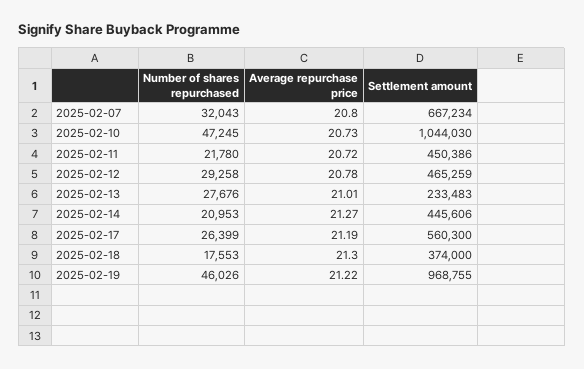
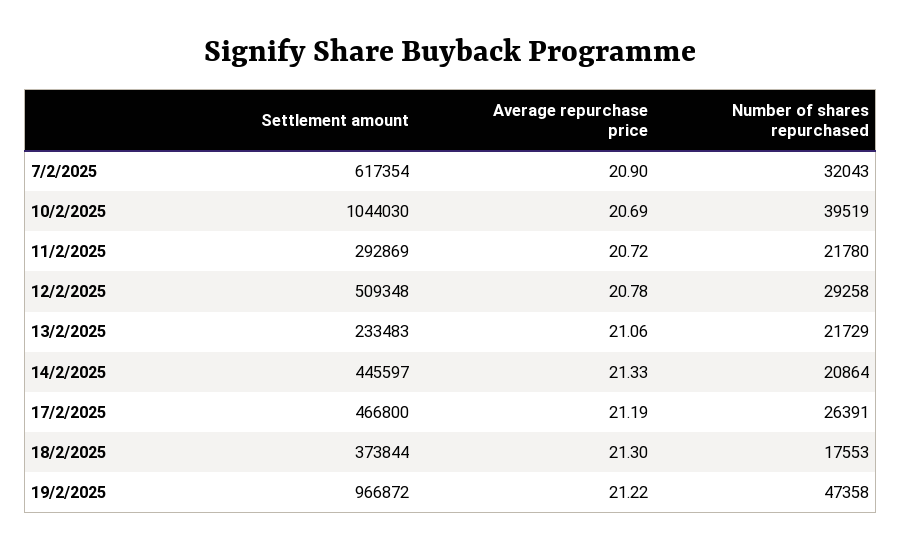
Average repurchase price, 2025-02-07: 20.8 -> 20.9
Settlement amount, 2025-02-07: 667234 -> 617354
Number of shares repurchased, 2025-02-10: 47245 -> 39519
Average repurchase price, 2025-02-10: 20.73 -> 20.69
Settlement amount, 2025-02-11: 450386 -> 292869
Settlement amount, 2025-02-12: 465259 -> 509348
Number of shares repurchased, 2025-02-13: 27676 -> 21729
Average repurchase price, 2025-02-13: 21.01 -> 21.06
Number of shares repurchased, 2025-02-14: 20953 -> 20864
Average repurchase price, 2025-02-14: 21.27 -> 21.33
Settlement amount, 2025-02-14: 445606 -> 445597
Number of shares repurchased, 2025-02-17: 26399 -> 26391
Settlement amount, 2025-02-17: 560300 -> 466800
Settlement amount, 2025-02-18: 374000 -> 373844
Number of shares repurchased, 2025-02-19: 46026 -> 47358
Settlement amount, 2025-02-19: 968755 -> 966872

